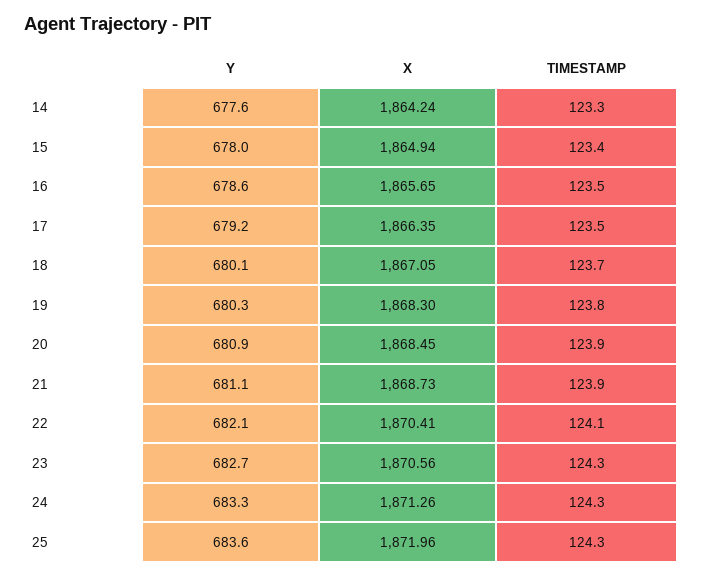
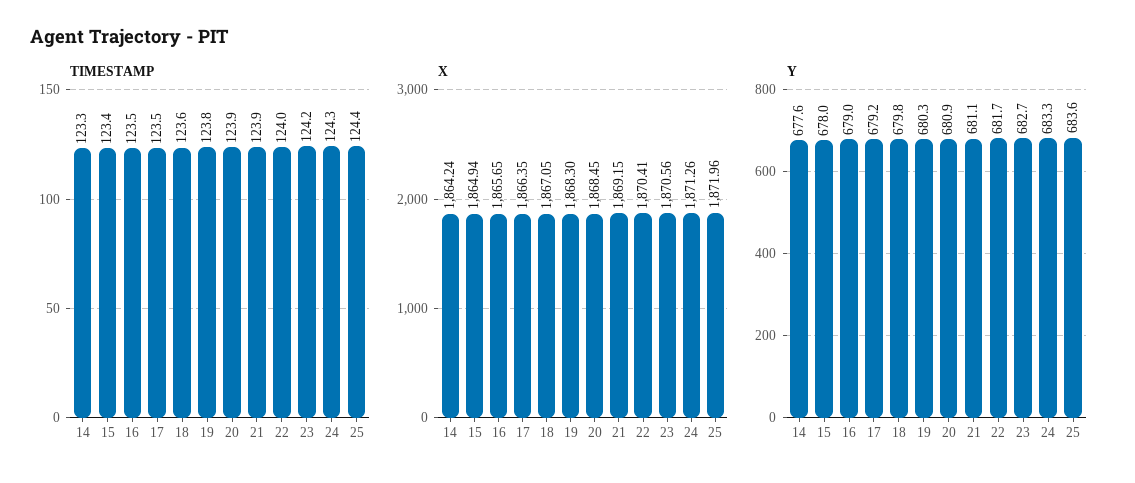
Y, 16: 678.6 -> 679
Y, 18: 680.1 -> 679.8
TIMESTAMP, 18: 123.7 -> 123.6
X, 21: 1868.73 -> 1869.15
Y, 22: 682.1 -> 681.7
TIMESTAMP, 22: 124.1 -> 124
TIMESTAMP, 23: 124.3 -> 124.2
TIMESTAMP, 25: 124.3 -> 124.4

